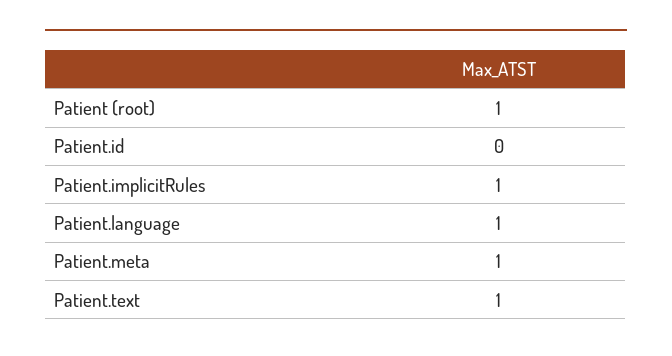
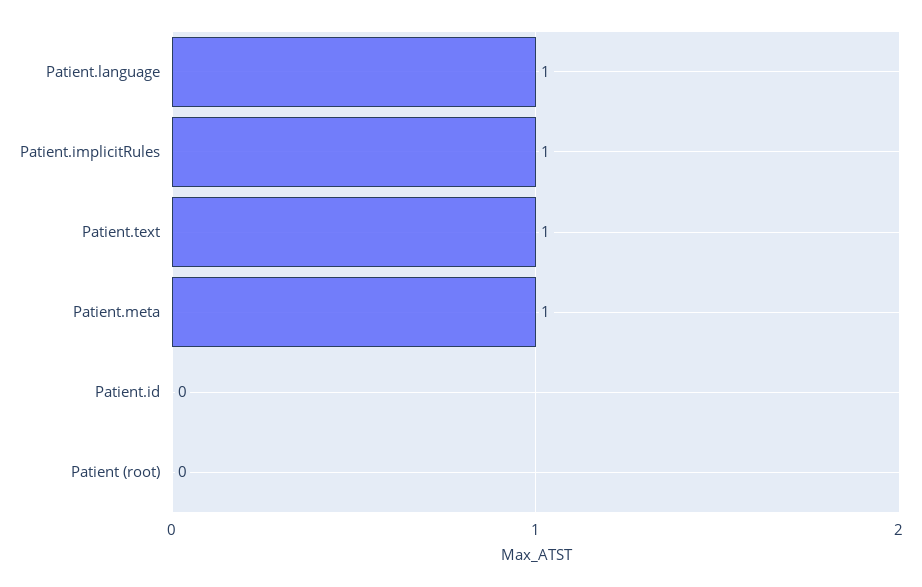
Patient (root): 1 -> 0

